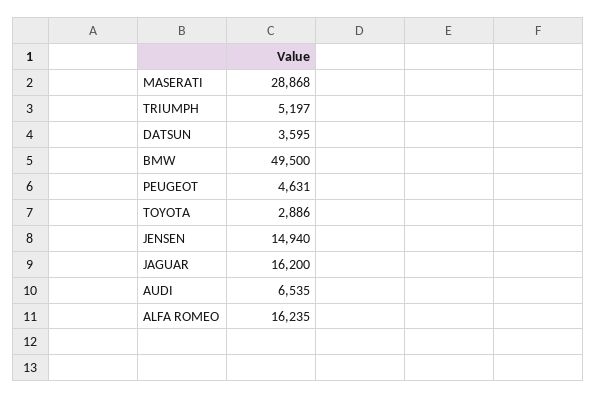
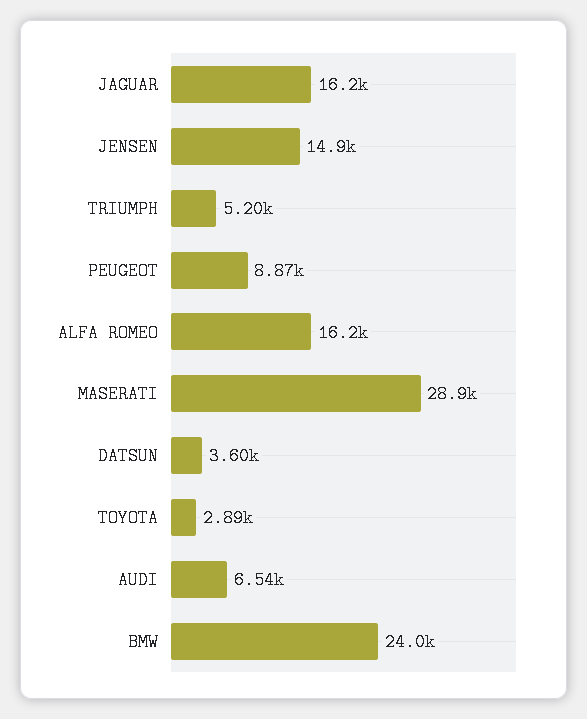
BMW: 49500 -> 24000
PEUGEOT: 4631 -> 8870

